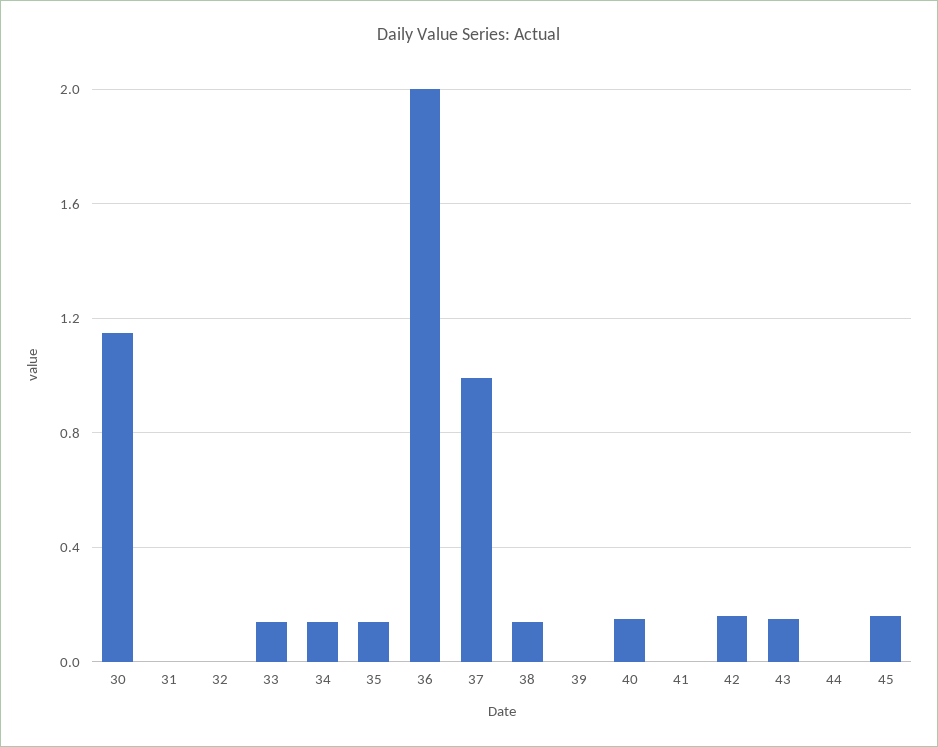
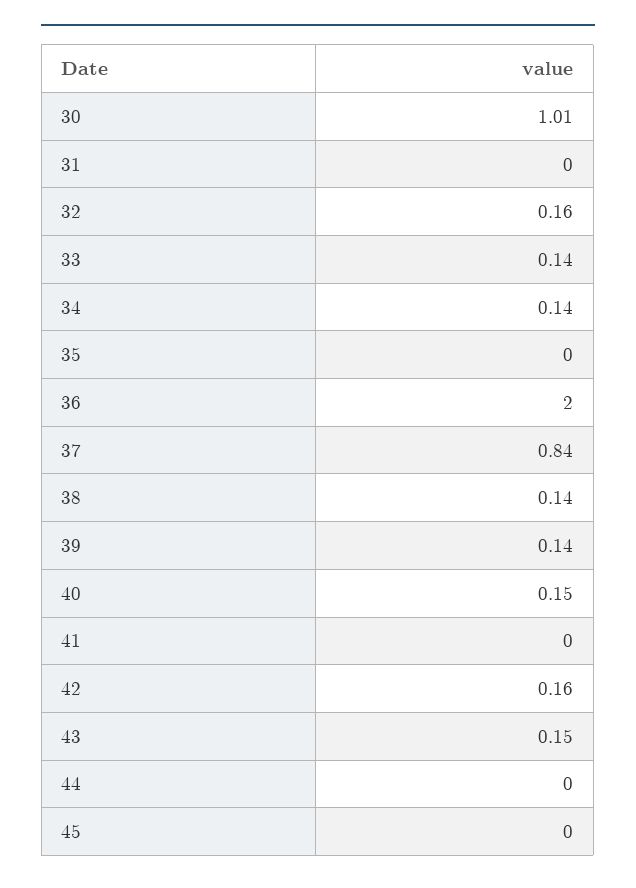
30: 1.15 -> 1.01
32: 0 -> 0.16
35: 0.15 -> 0
37: 1 -> 0.84
39: 0 -> 0.14
45: 0.15 -> 0

